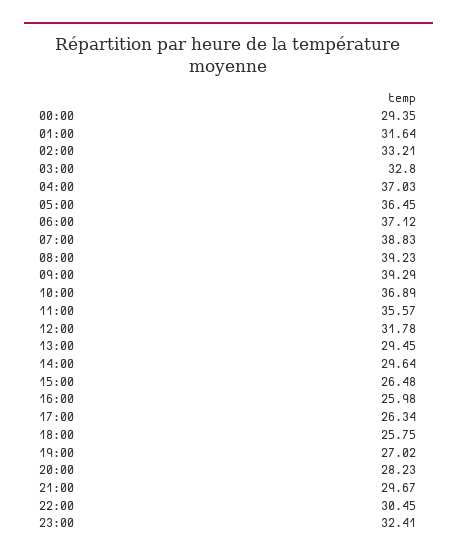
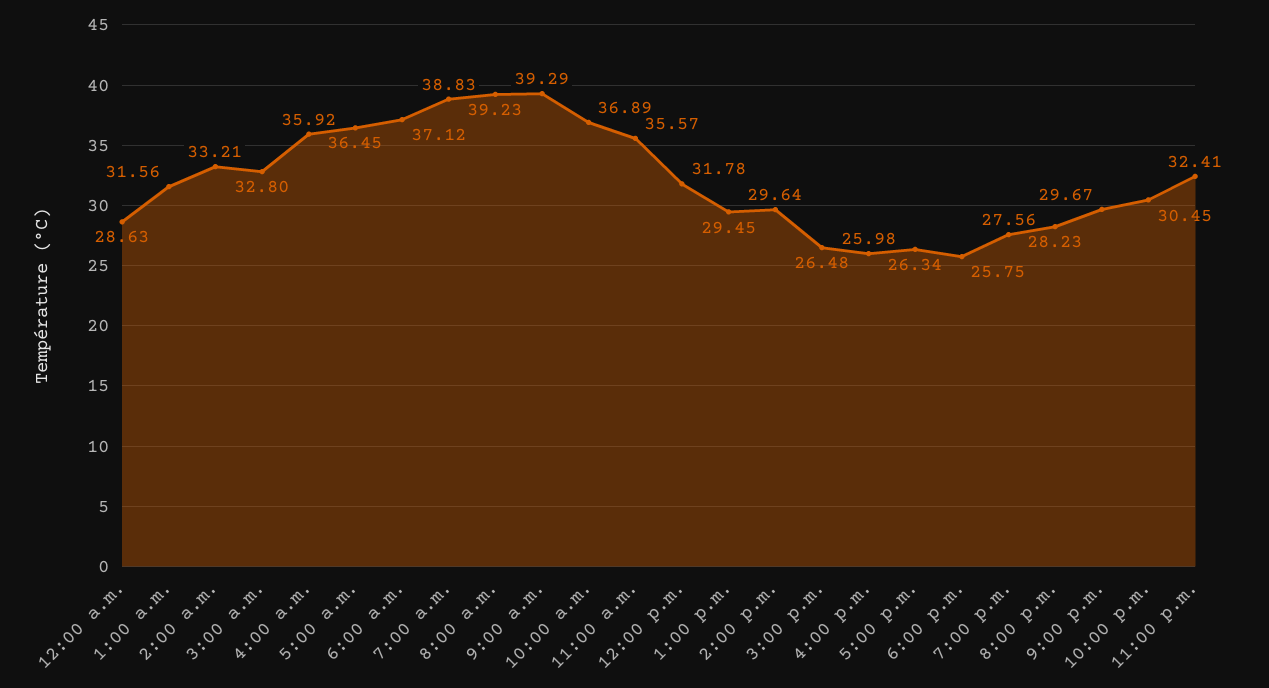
00:00: 29.35 -> 28.63
01:00: 31.64 -> 31.56
04:00: 37.03 -> 35.92
19:00: 27.02 -> 27.56

